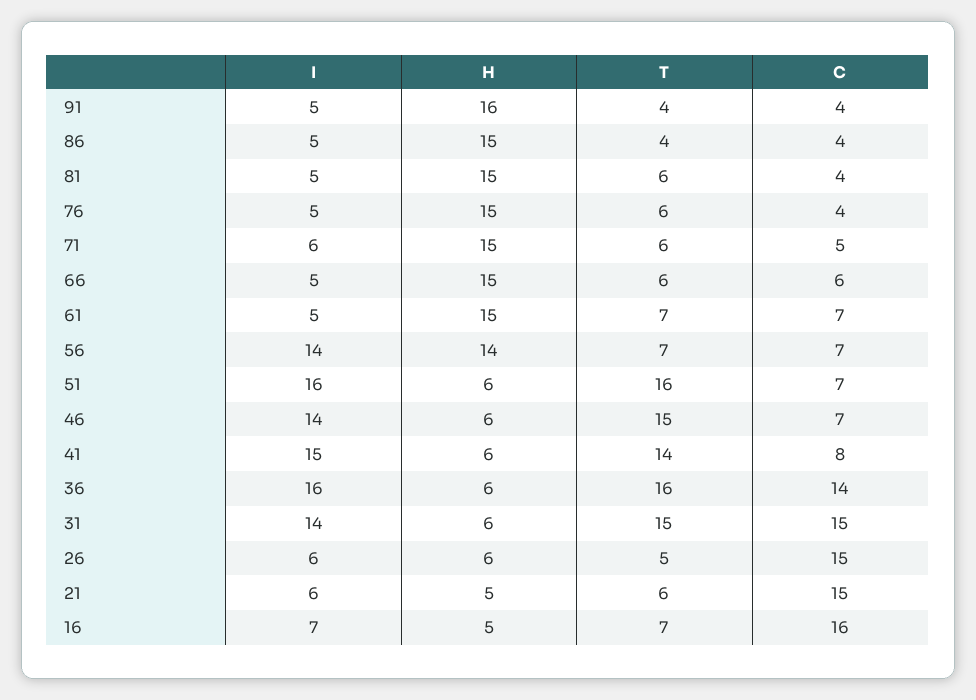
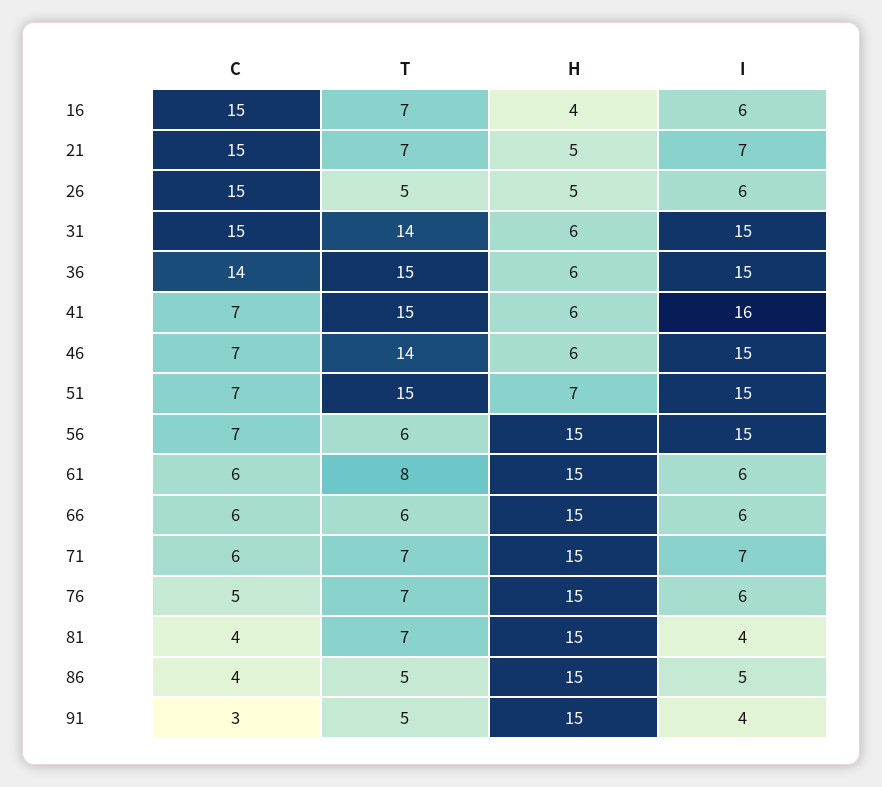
I, 91: 5 -> 4
H, 91: 16 -> 15
T, 91: 4 -> 5
C, 91: 4 -> 3
T, 86: 4 -> 5
I, 81: 5 -> 4
T, 81: 6 -> 7
I, 76: 5 -> 6
T, 76: 6 -> 7
C, 76: 4 -> 5
I, 71: 6 -> 7
T, 71: 6 -> 7
C, 71: 5 -> 6
I, 66: 5 -> 6
I, 61: 5 -> 6
T, 61: 7 -> 8
C, 61: 7 -> 6
I, 56: 14 -> 15
H, 56: 14 -> 15
T, 56: 7 -> 6
I, 51: 16 -> 15
H, 51: 6 -> 7
T, 51: 16 -> 15
I, 46: 14 -> 15
T, 46: 15 -> 14
I, 41: 15 -> 16
T, 41: 14 -> 15
C, 41: 8 -> 7
I, 36: 16 -> 15
T, 36: 16 -> 15
I, 31: 14 -> 15
T, 31: 15 -> 14
H, 26: 6 -> 5
I, 21: 6 -> 7
T, 21: 6 -> 7
I, 16: 7 -> 6
H, 16: 5 -> 4
C, 16: 16 -> 15

